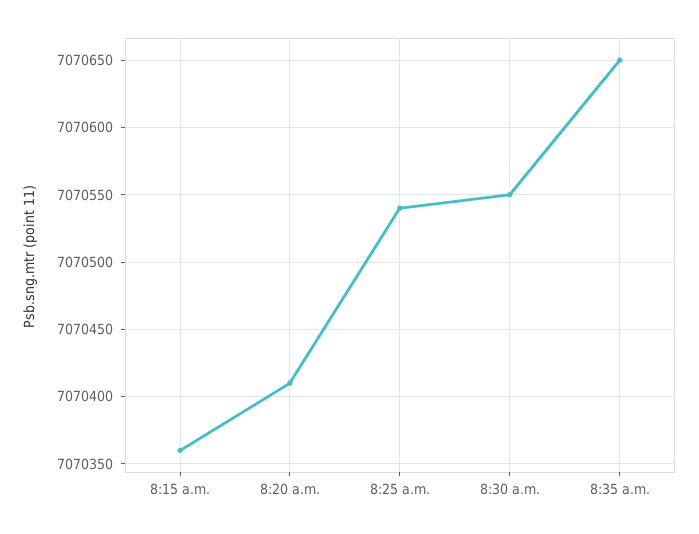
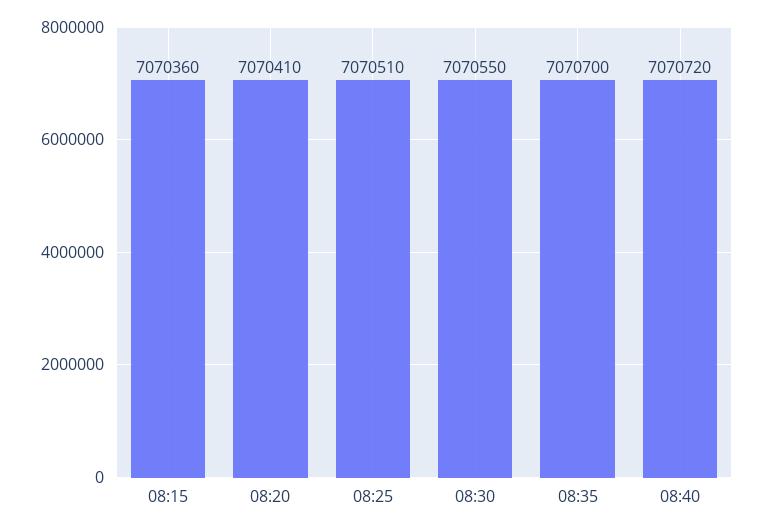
8:25 a.m.: 7070540 -> 7070510
8:35 a.m.: 7070650 -> 7070700
08:40: none -> 7070720

